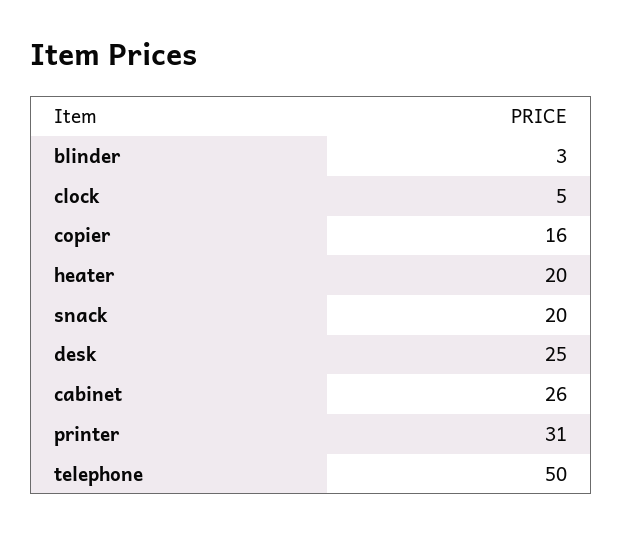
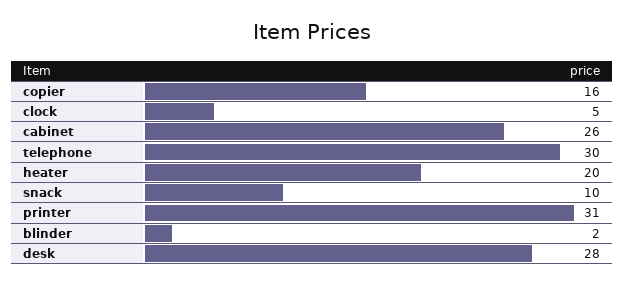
blinder: 3 -> 2
snack: 20 -> 10
desk: 25 -> 28
telephone: 50 -> 30

